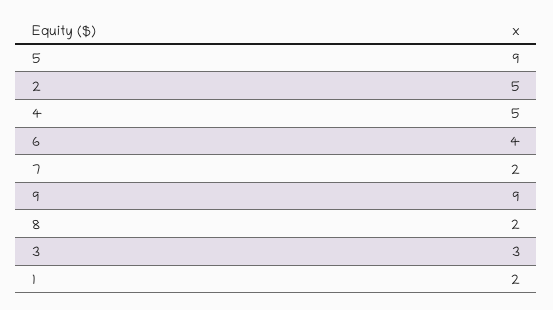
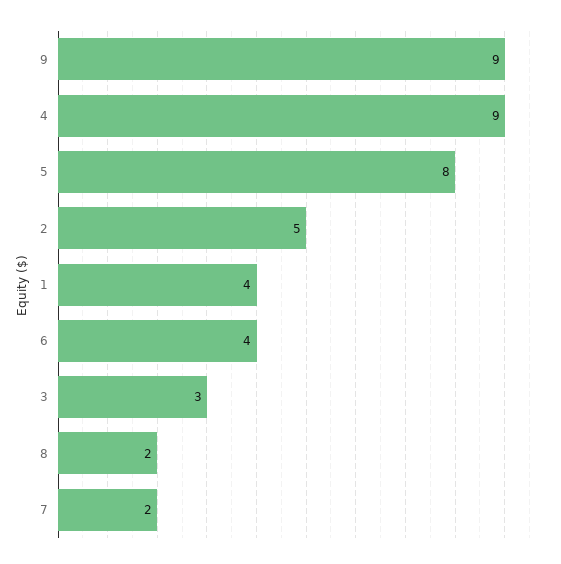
5: 9 -> 8
4: 5 -> 9
1: 2 -> 4

